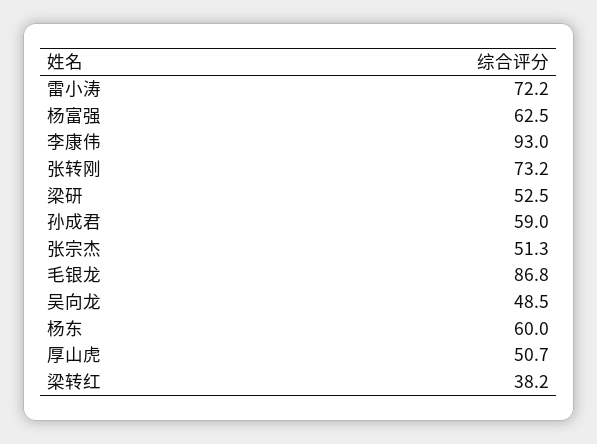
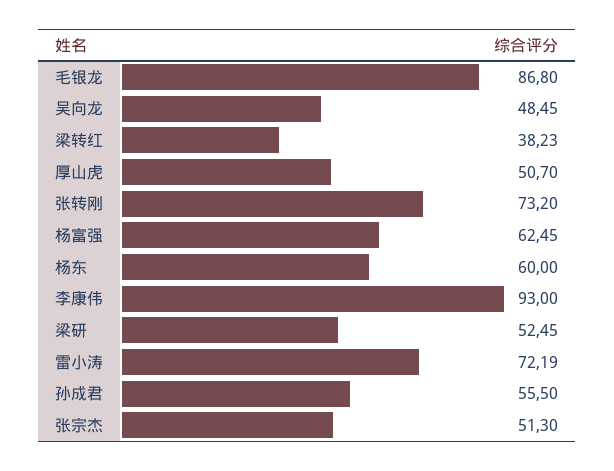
孙成君: 59 -> 55.5

